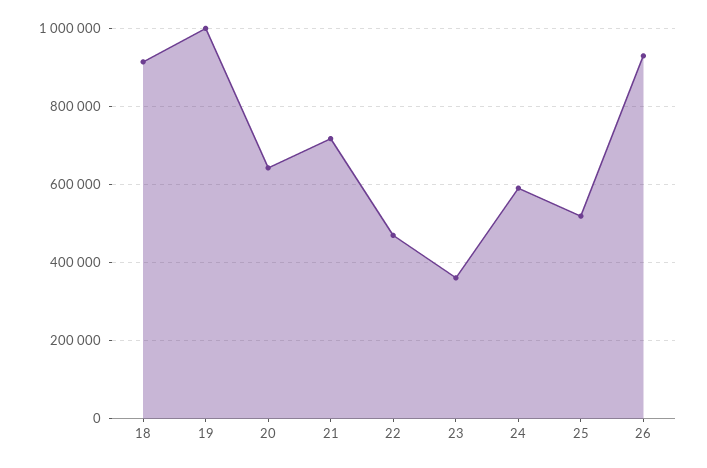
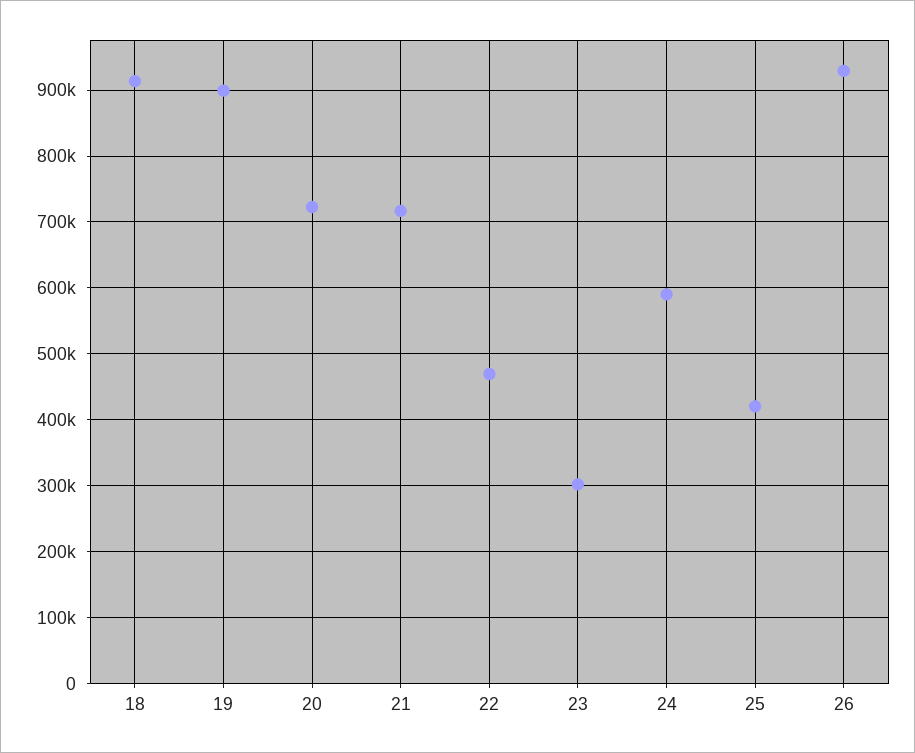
19: 1000000 -> 900000
20: 640000 -> 720000
23: 360000 -> 300000
25: 520000 -> 420000

